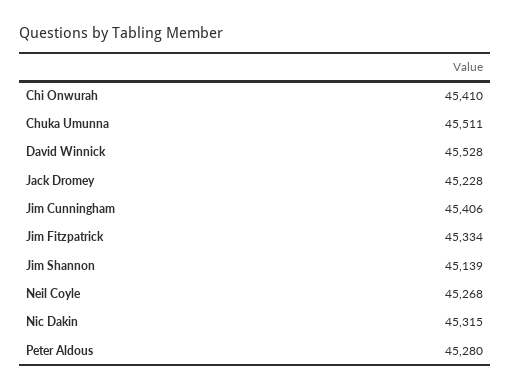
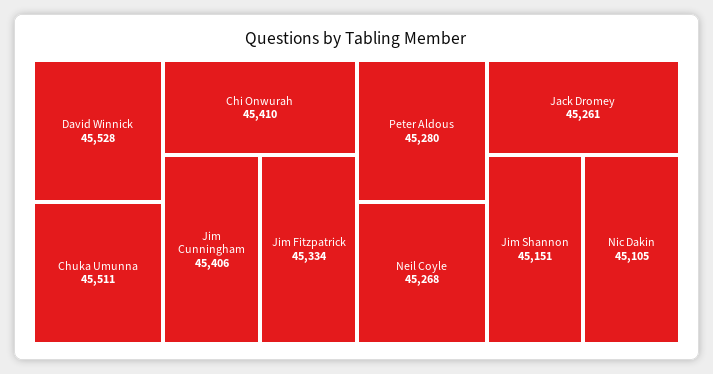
Jack Dromey: 45228 -> 45261
Jim Shannon: 45139 -> 45151
Nic Dakin: 45315 -> 45105

